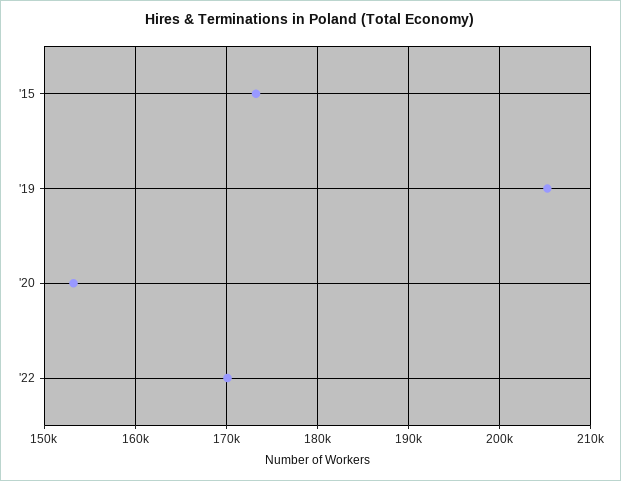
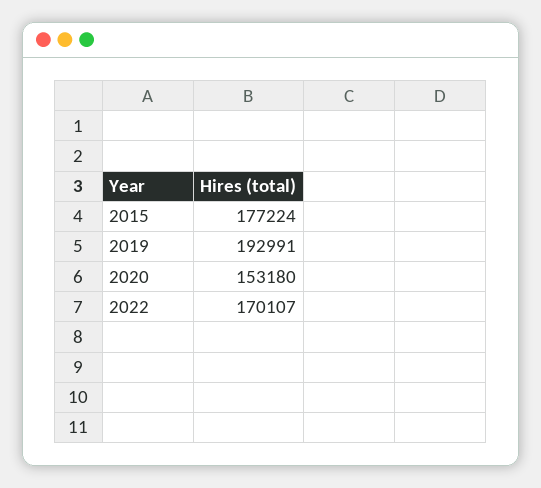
'15: 173000 -> 177224
'19: 205000 -> 192991

